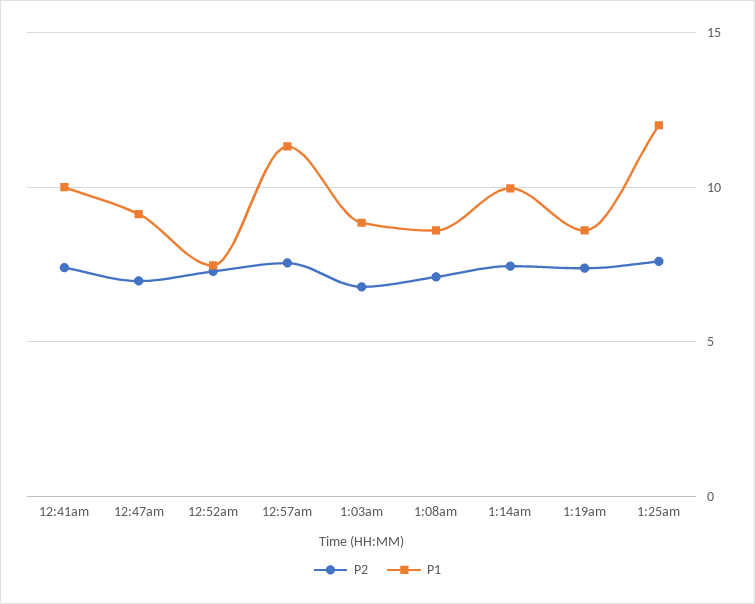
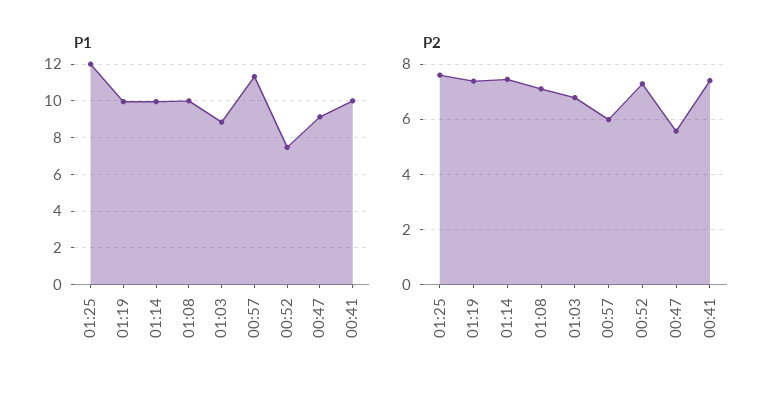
P2, 12:47am: 7 -> 5.5
P2, 12:57am: 7.5 -> 6
P1, 1:08am: 8.5 -> 10
P1, 1:19am: 8.5 -> 10

